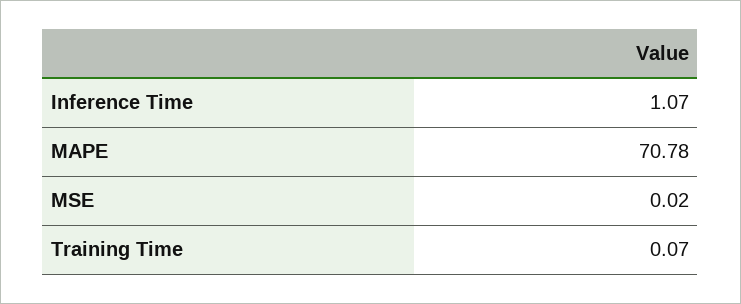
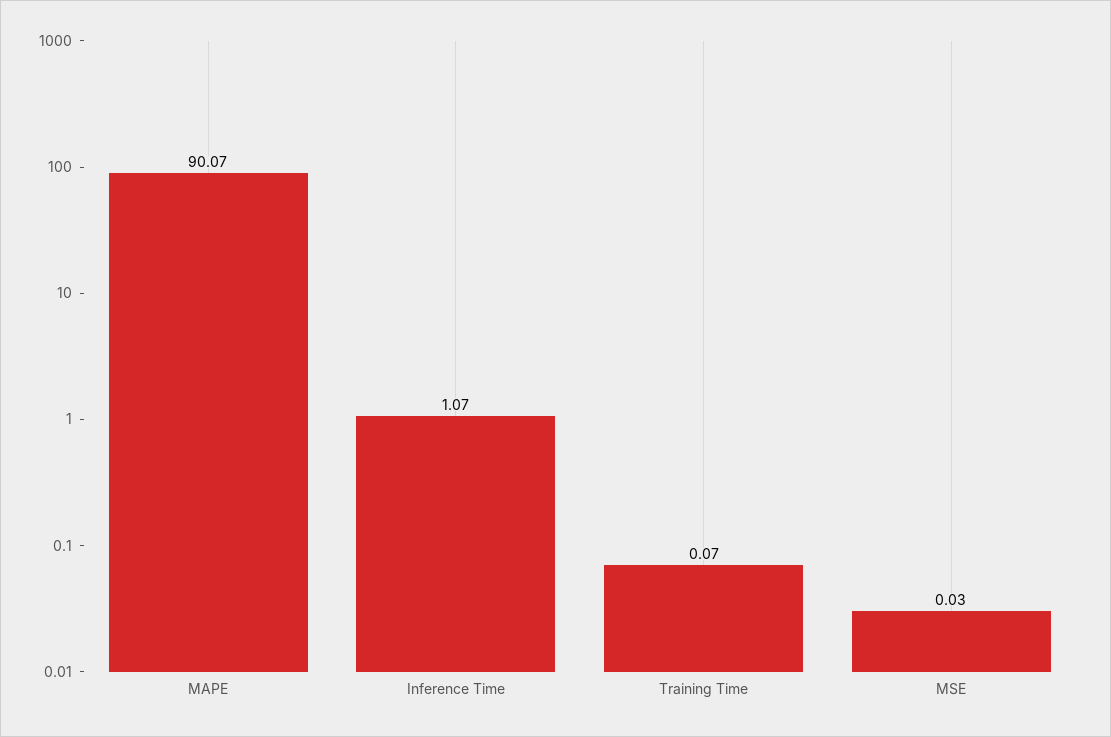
MAPE: 70.78 -> 90.07
MSE: 0.02 -> 0.03

